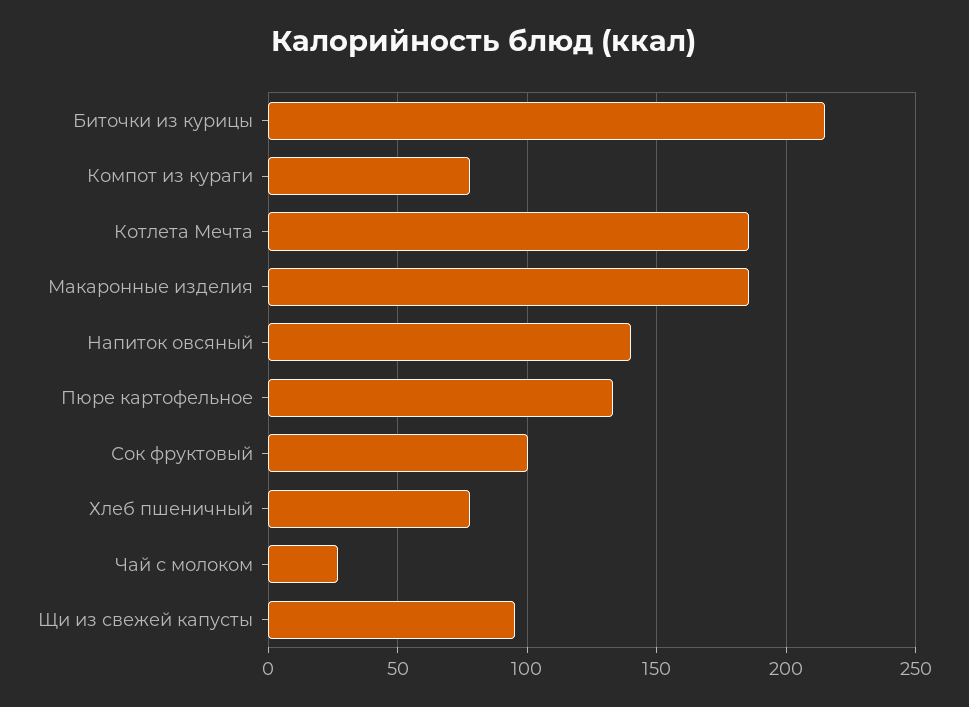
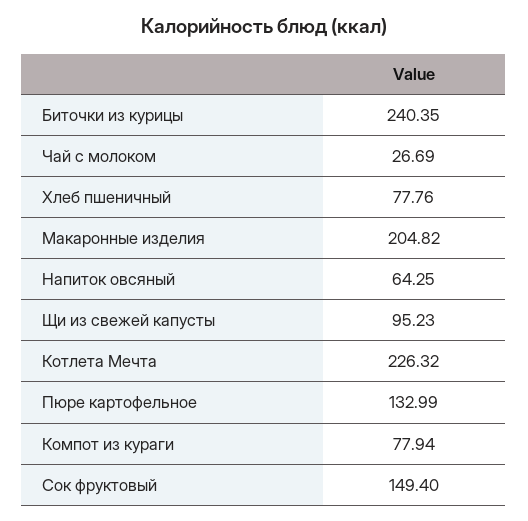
Биточки из курицы: 215 -> 240.35
Котлета Мечта: 185 -> 226.32
Макаронные изделия: 185 -> 204.82
Напиток овсяный: 140 -> 64.25
Сок фруктовый: 100 -> 149.4

